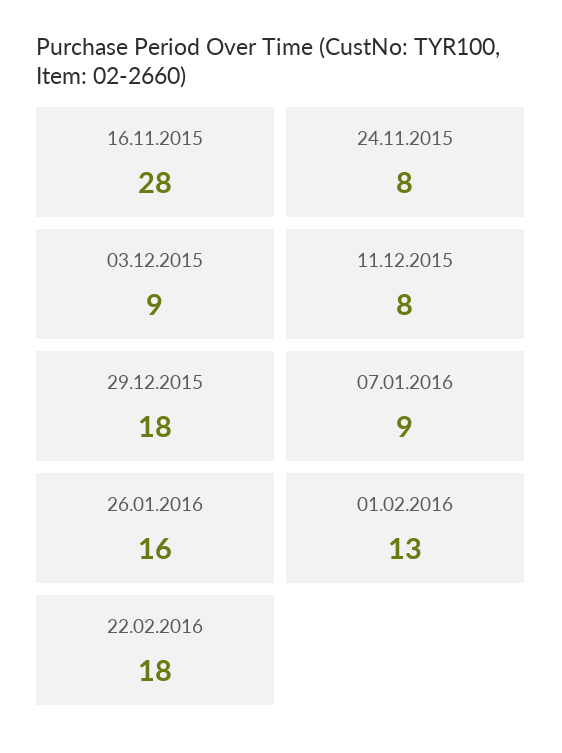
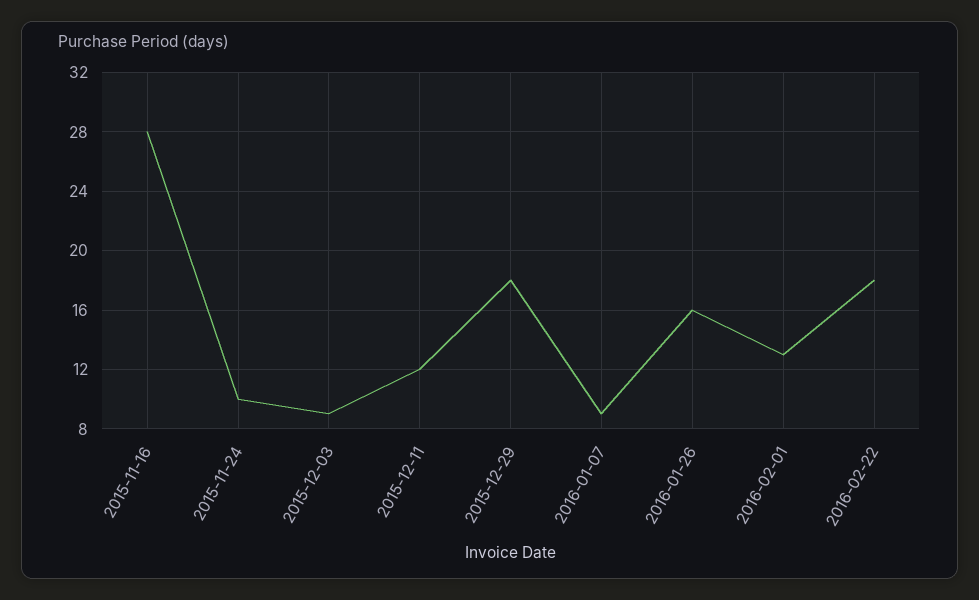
24.11.2015: 8 -> 10
11.12.2015: 8 -> 12

